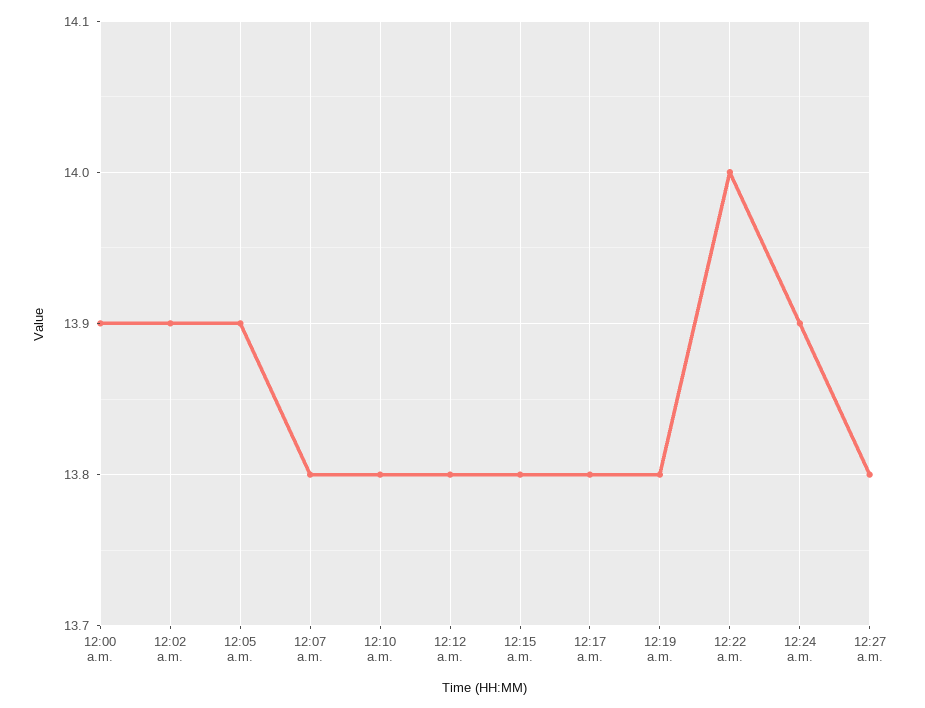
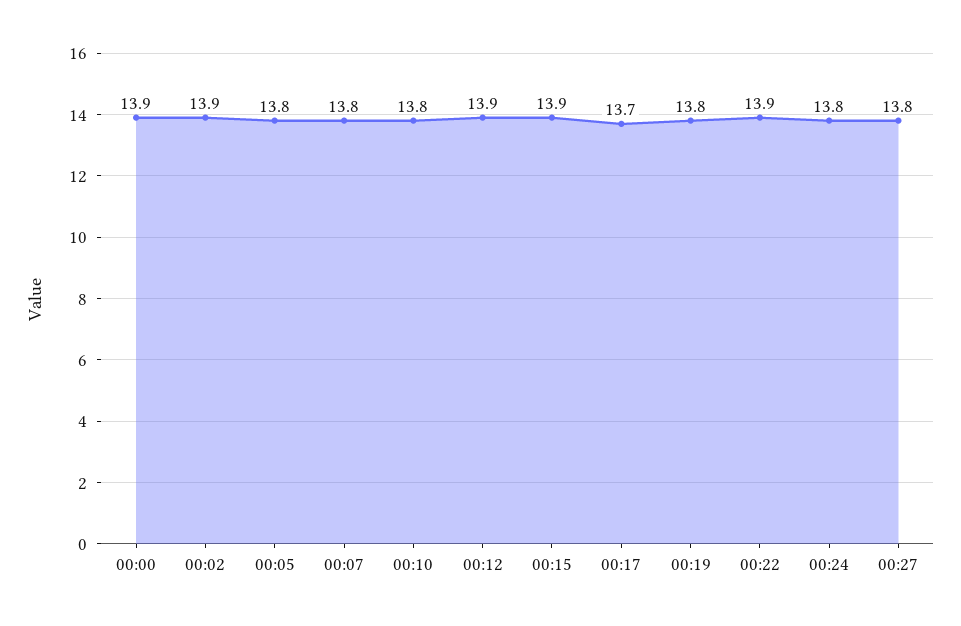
12:05 a.m.: 13.9 -> 13.8
12:12 a.m.: 13.8 -> 13.9
12:15 a.m.: 13.8 -> 13.9
12:17 a.m.: 13.8 -> 13.7
12:22 a.m.: 14 -> 13.9
12:24 a.m.: 13.9 -> 13.8

